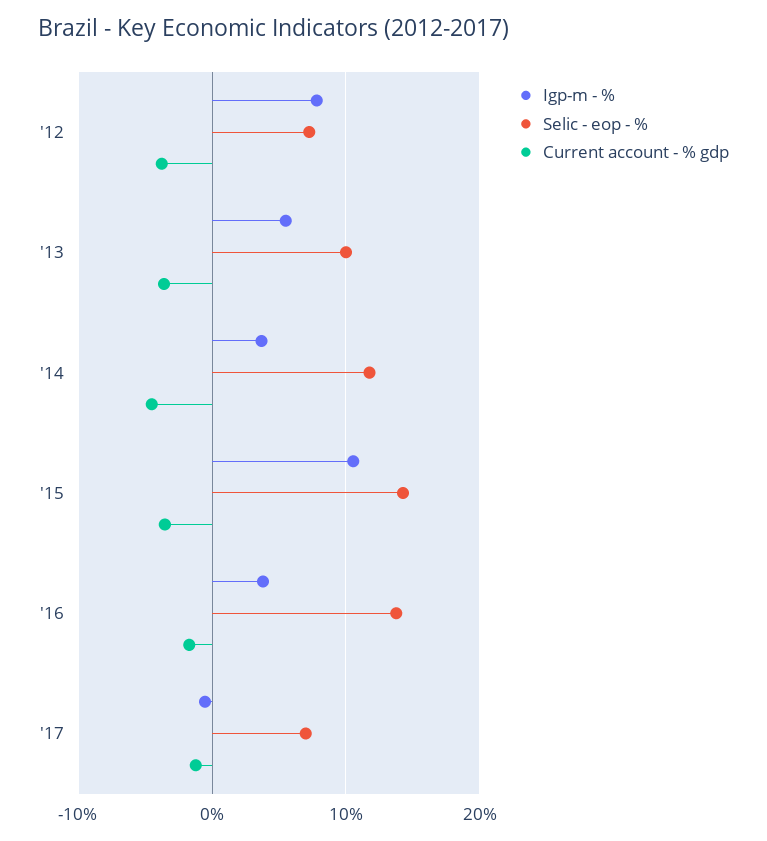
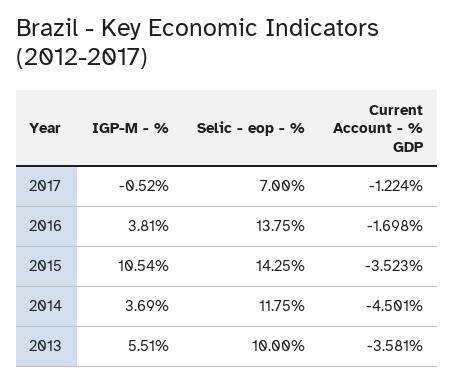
Igp-m - %, '12: 8 -> none
Selic - eop - %, '12: 7 -> none
Current account - % gdp, '12: -4 -> none

